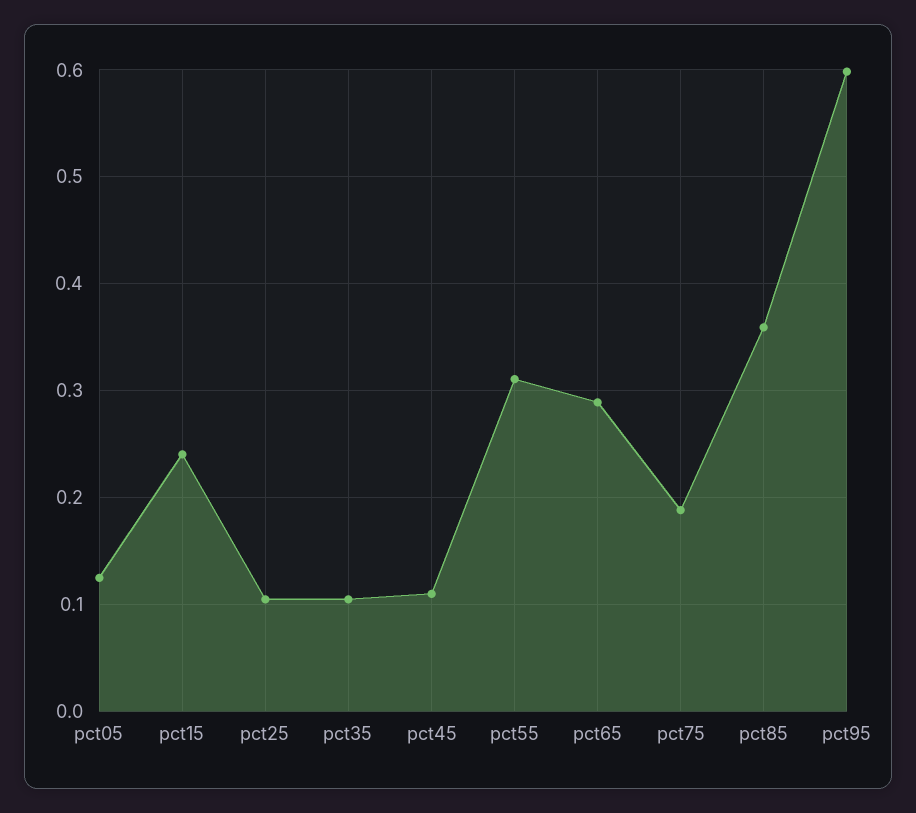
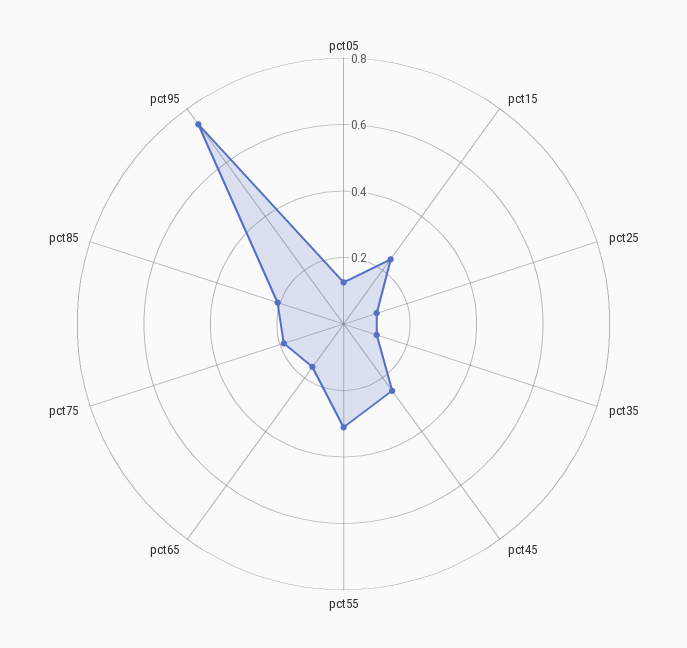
pct45: 0.11 -> 0.25
pct65: 0.29 -> 0.15
pct85: 0.36 -> 0.2
pct95: 0.6 -> 0.75

